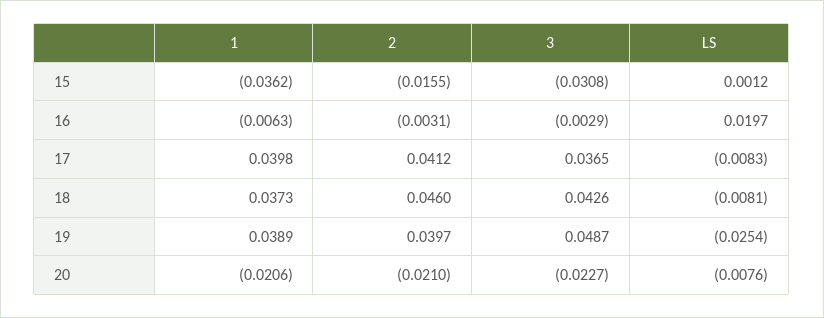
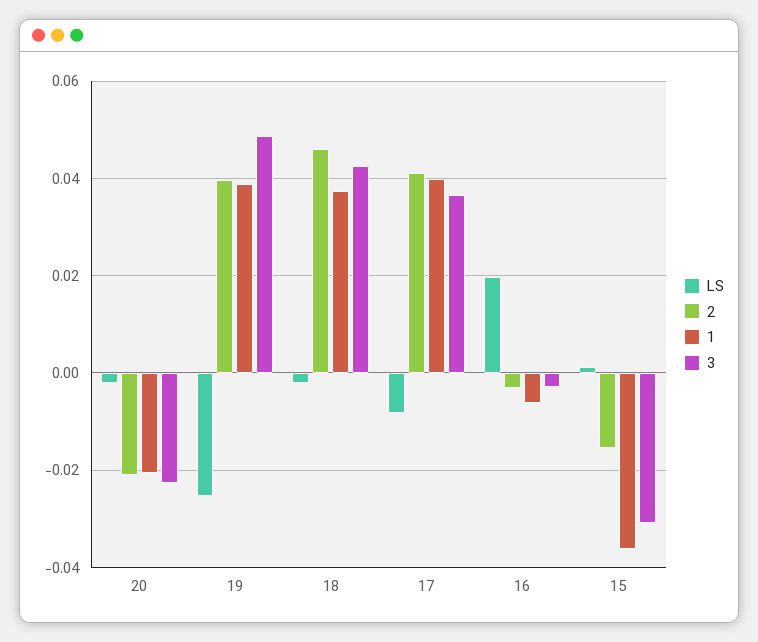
LS, 18: -0.0081 -> -0.002
LS, 20: -0.0076 -> -0.002

